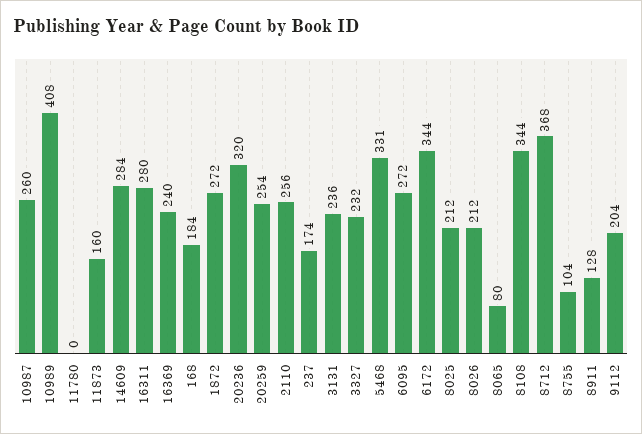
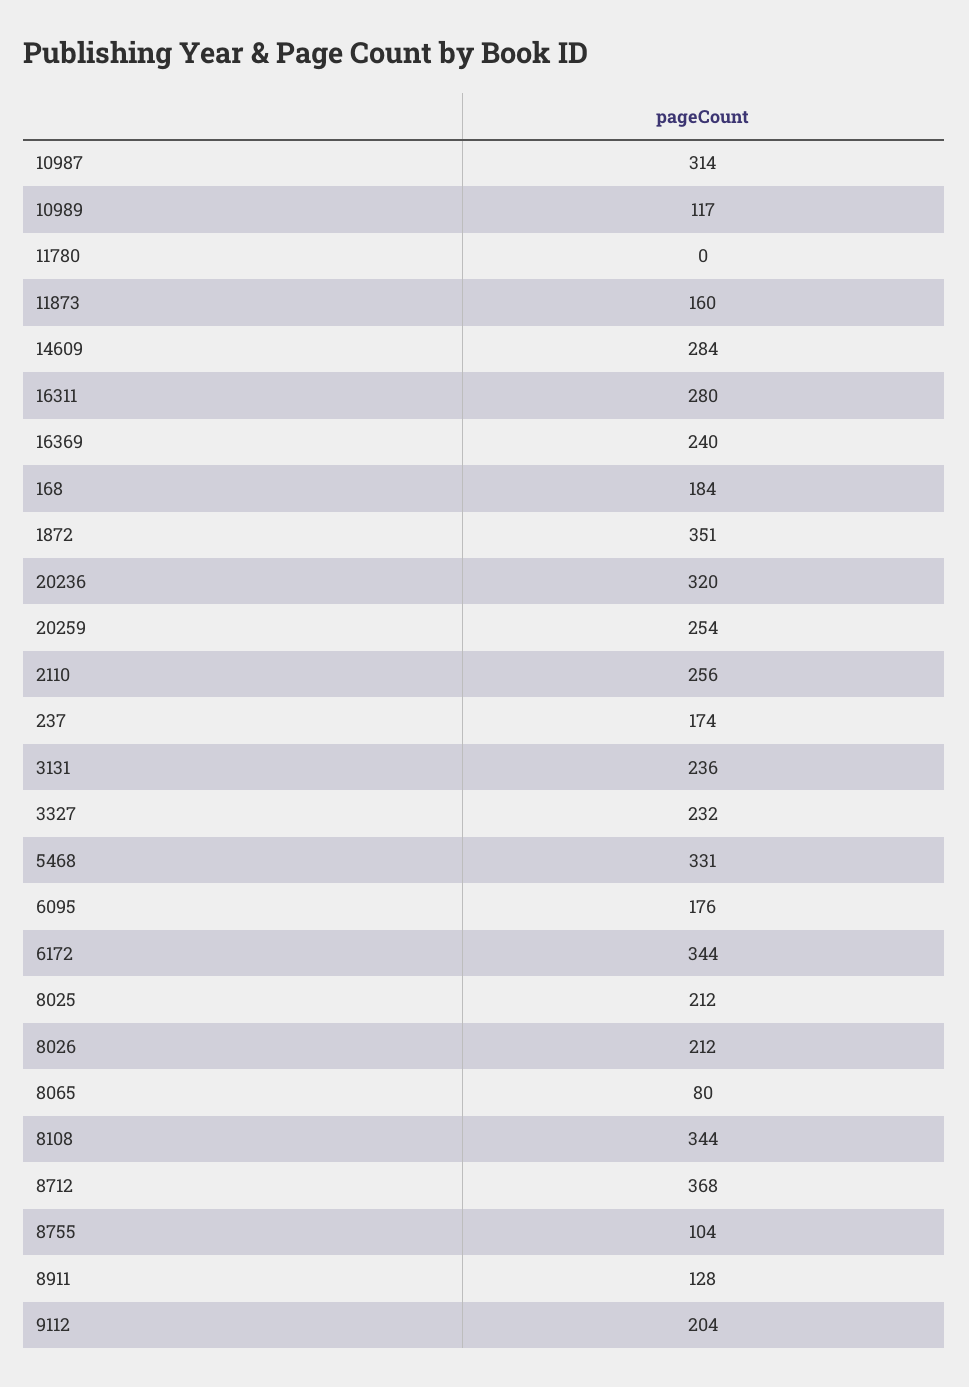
10987: 260 -> 314
10989: 408 -> 117
1872: 272 -> 351
6095: 272 -> 176

